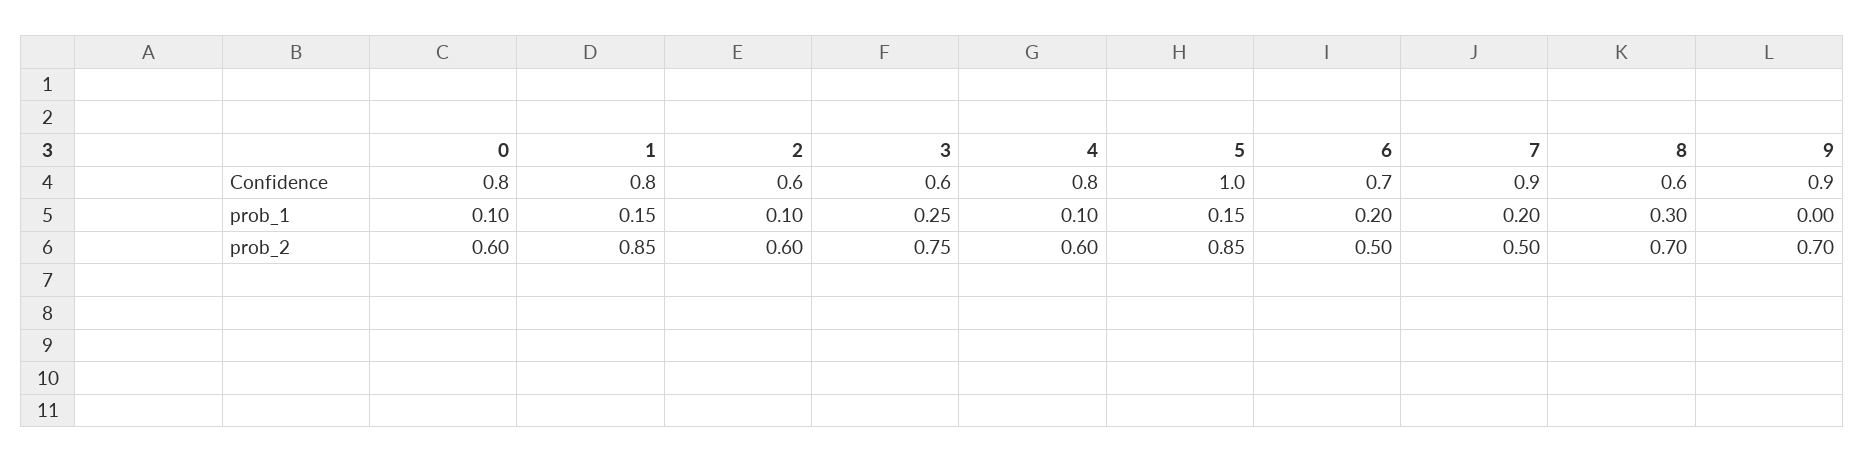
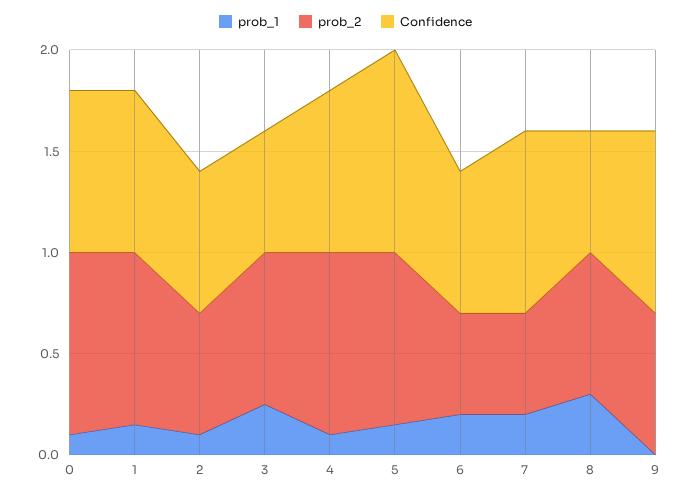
Confidence, 2: 0.6 -> 0.7
prob_2, 0: 0.6 -> 0.9
prob_2, 4: 0.6 -> 0.9

